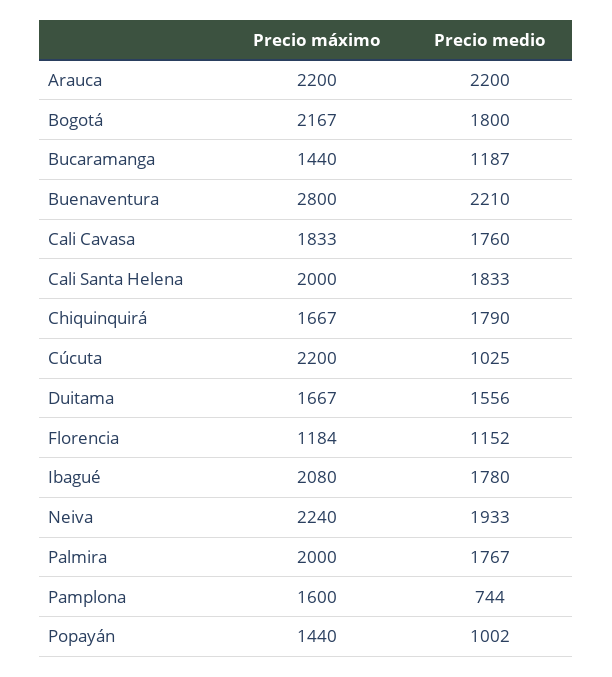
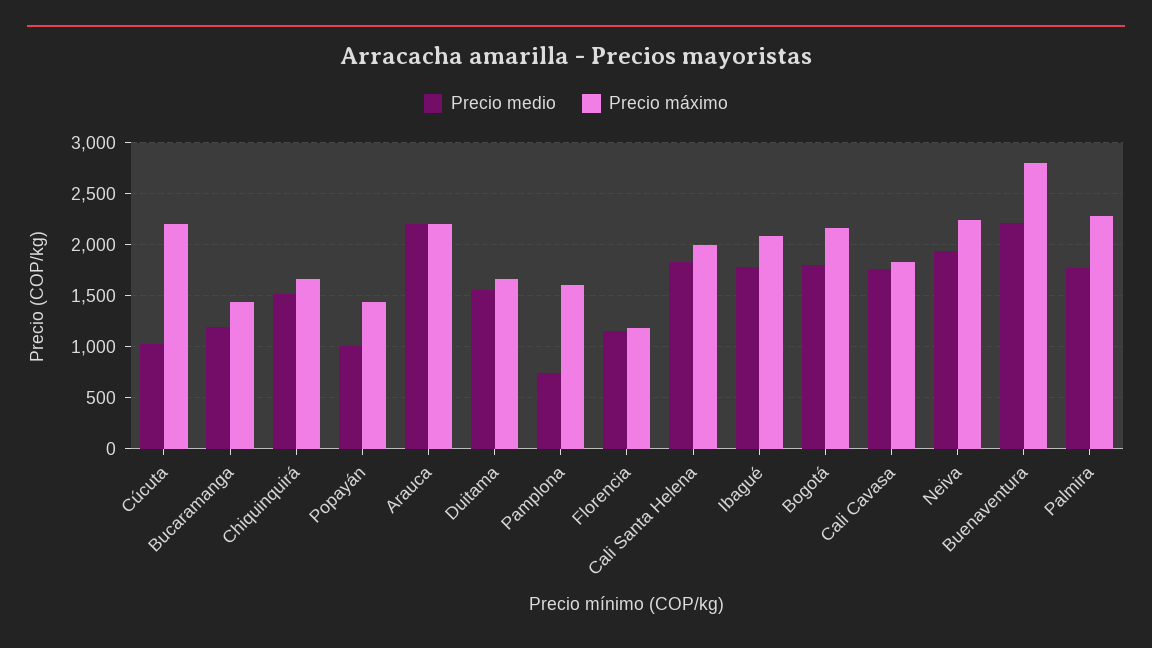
Precio medio, Chiquinquirá: 1790 -> 1500
Precio máximo, Palmira: 2000 -> 2300

